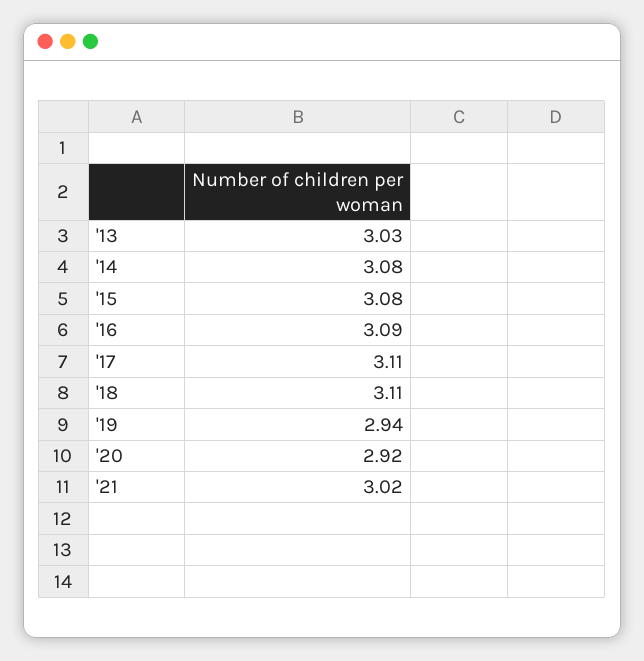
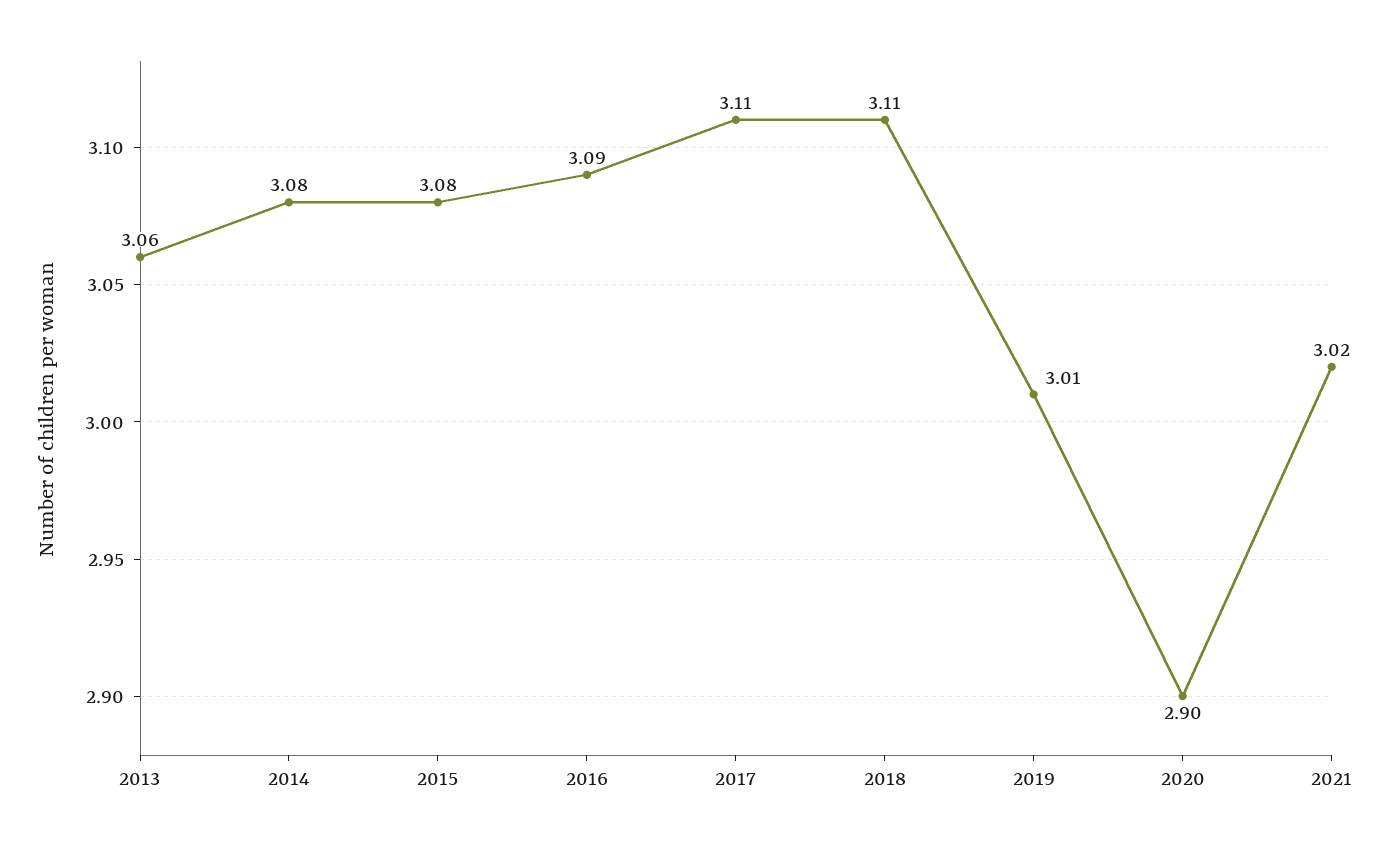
'13: 3.03 -> 3.06
'19: 2.94 -> 3.01
'20: 2.92 -> 2.9

